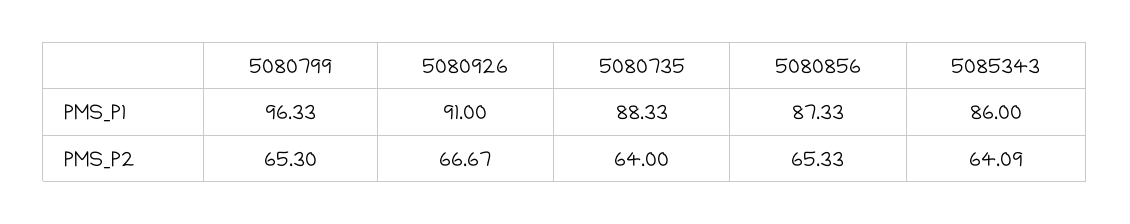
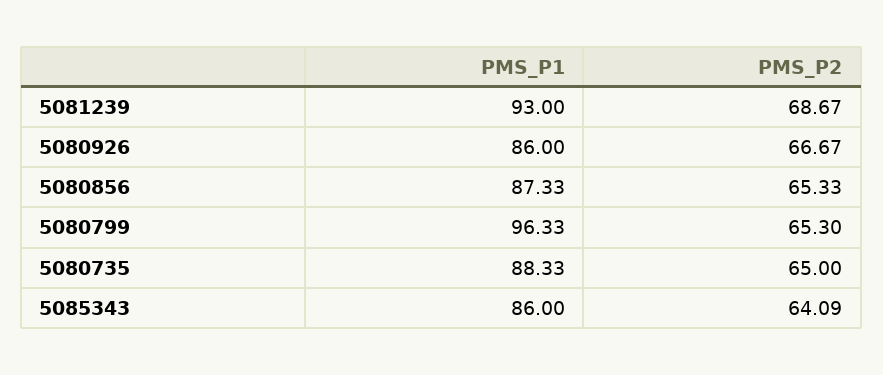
5080926, PMS_P1: 91 -> 86
5080735, PMS_P2: 64 -> 65
5081239, PMS_P1: none -> 93
5081239, PMS_P2: none -> 68.67

